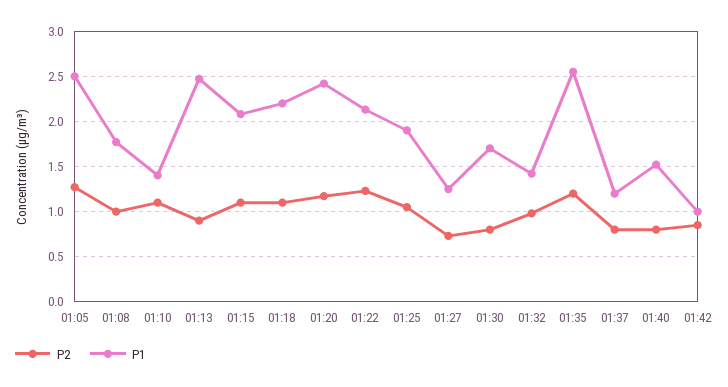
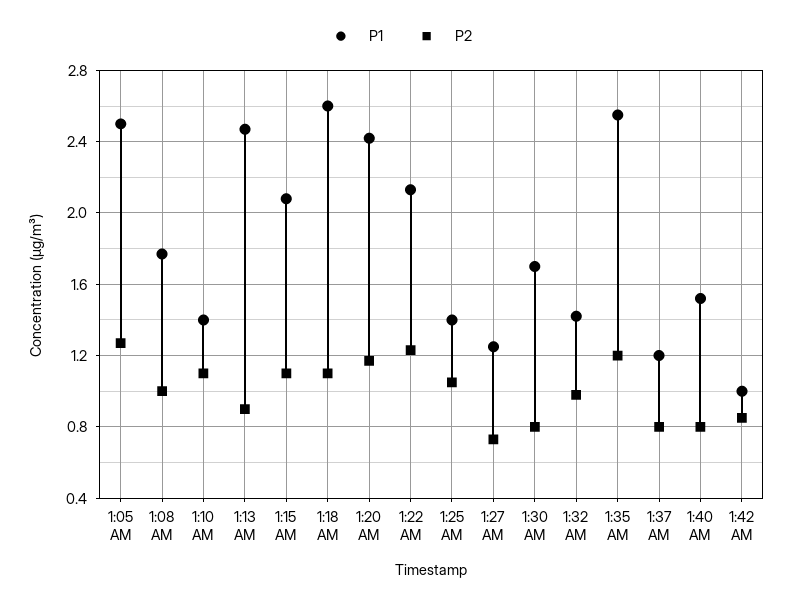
P1, 01:18: 2.2 -> 2.6
P1, 01:25: 1.9 -> 1.4

